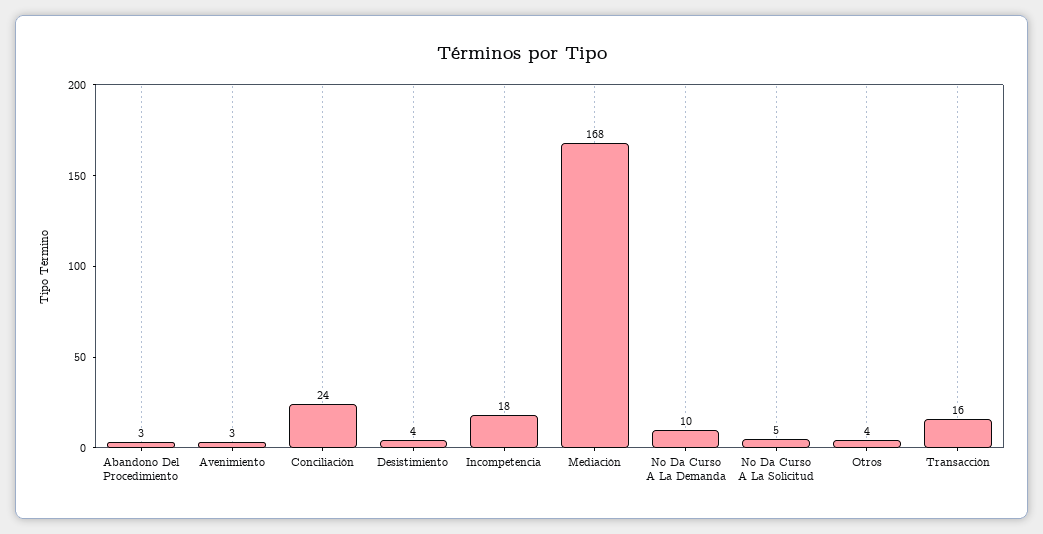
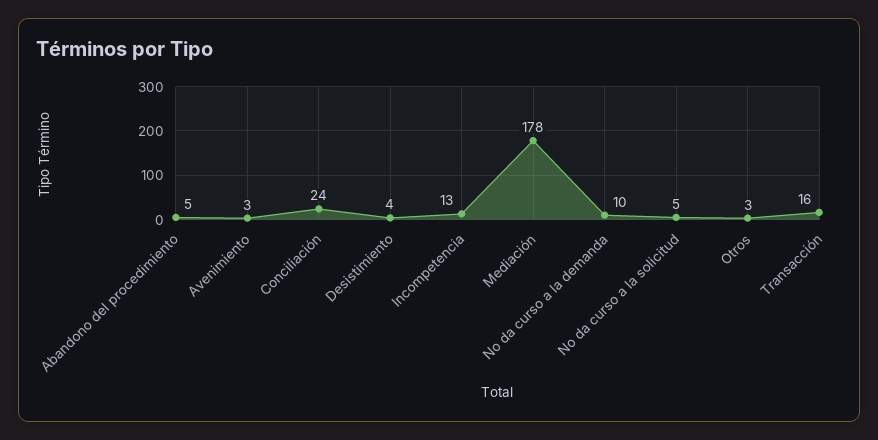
Abandono Del Procedimiento: 3 -> 5
Incompetencia: 18 -> 13
Mediación: 168 -> 178
Otros: 4 -> 3

